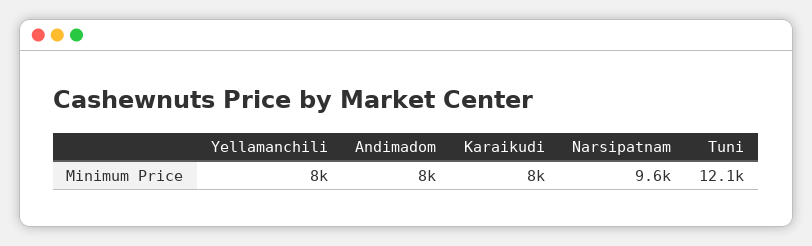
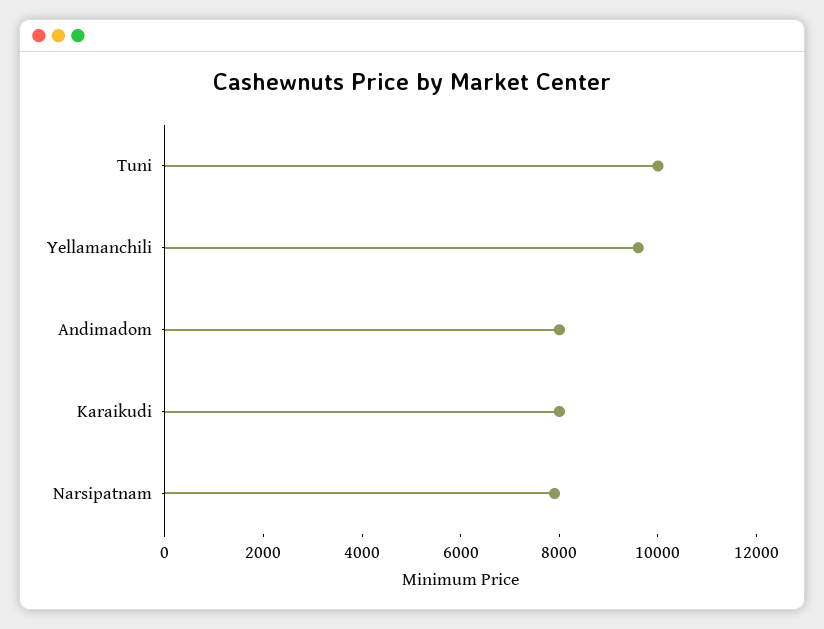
Yellamanchili: 8000 -> 9500
Narsipatnam: 9600 -> 8000
Tuni: 12100 -> 10000

